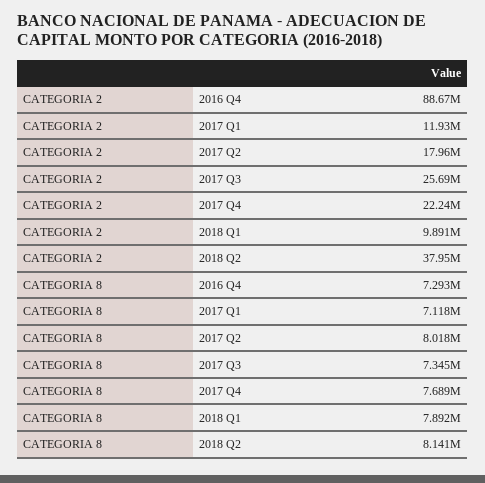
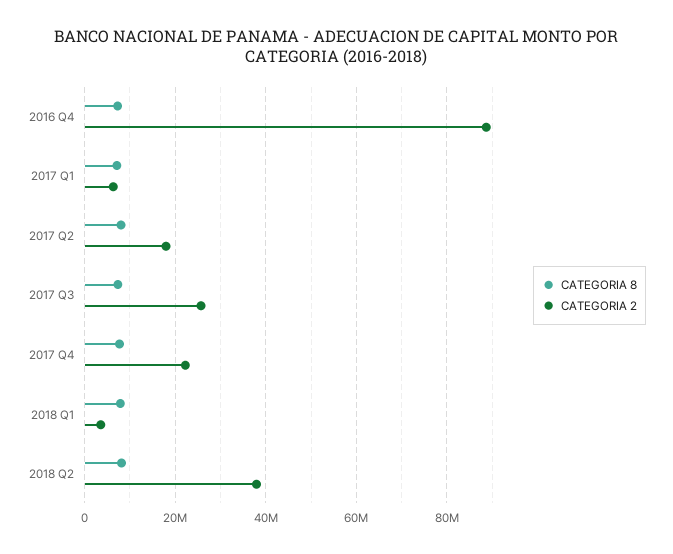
CATEGORIA 2, 2017 Q1: 11930000 -> 6000000
CATEGORIA 2, 2018 Q1: 9891000 -> 4000000

